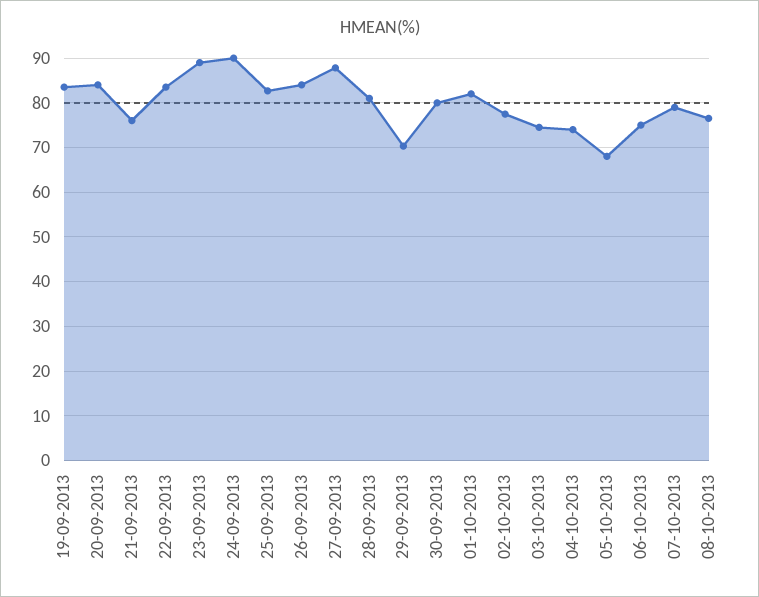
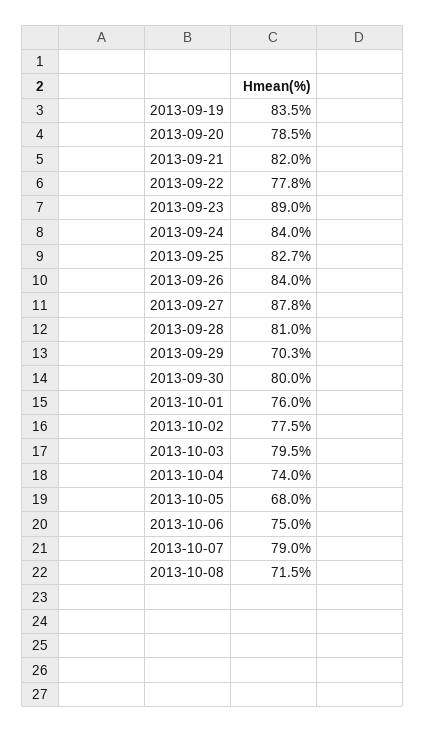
20-09-2013: 84 -> 78.5
21-09-2013: 76 -> 82
22-09-2013: 84 -> 77.8
24-09-2013: 90 -> 84
01-10-2013: 82 -> 76
03-10-2013: 74 -> 79.5
08-10-2013: 76 -> 71.5

